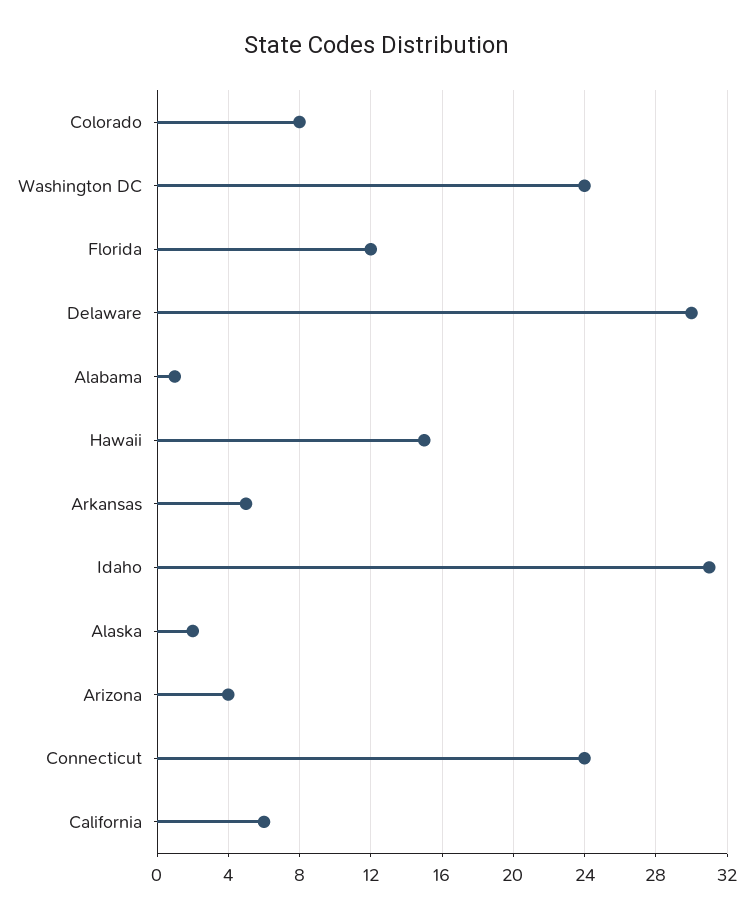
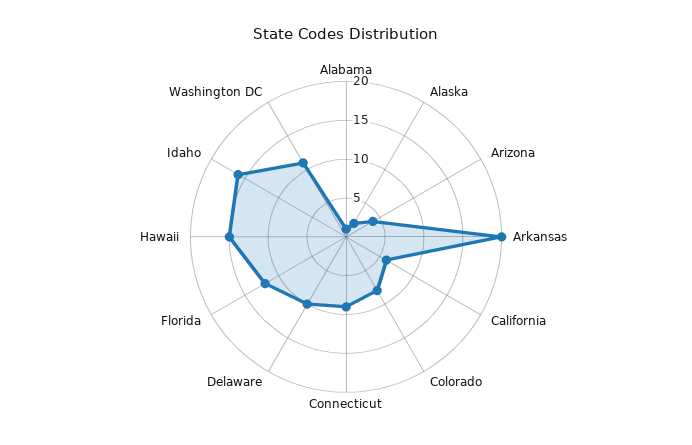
Washington DC: 24 -> 10
Delaware: 30 -> 10
Arkansas: 5 -> 20
Idaho: 31 -> 15
Connecticut: 24 -> 10

